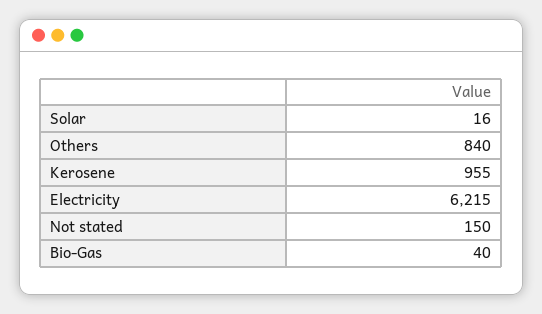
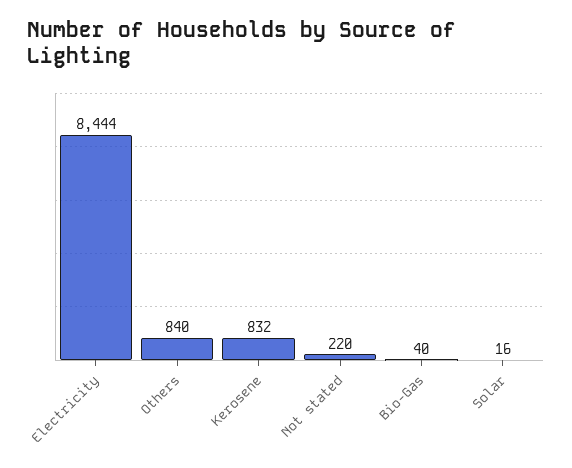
Kerosene: 955 -> 832
Electricity: 6215 -> 8444
Not stated: 150 -> 220

